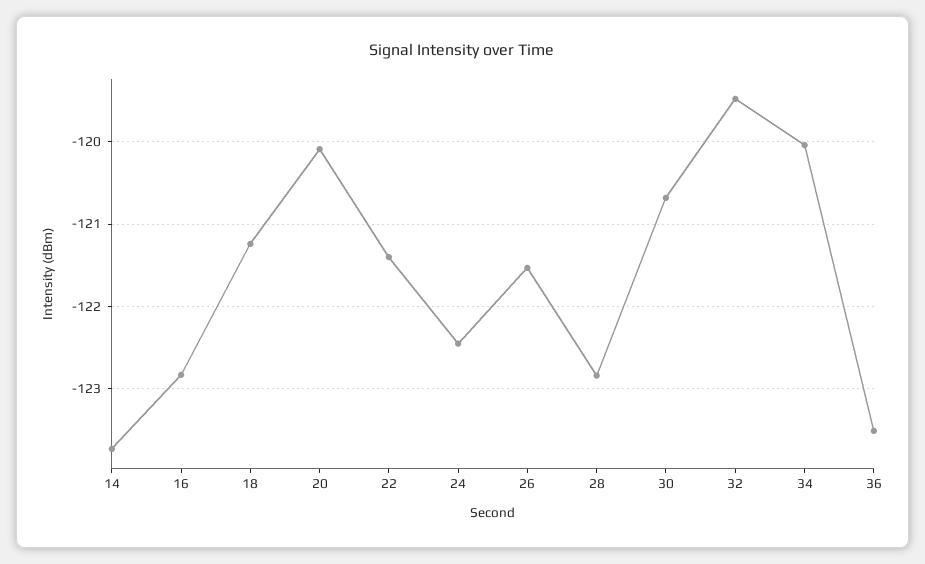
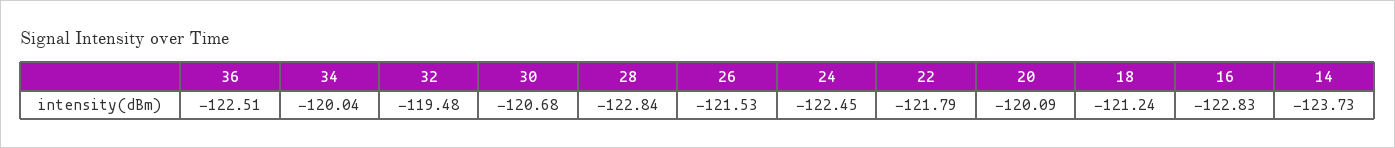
22: -121.4 -> -121.79
36: -123.5 -> -122.51

